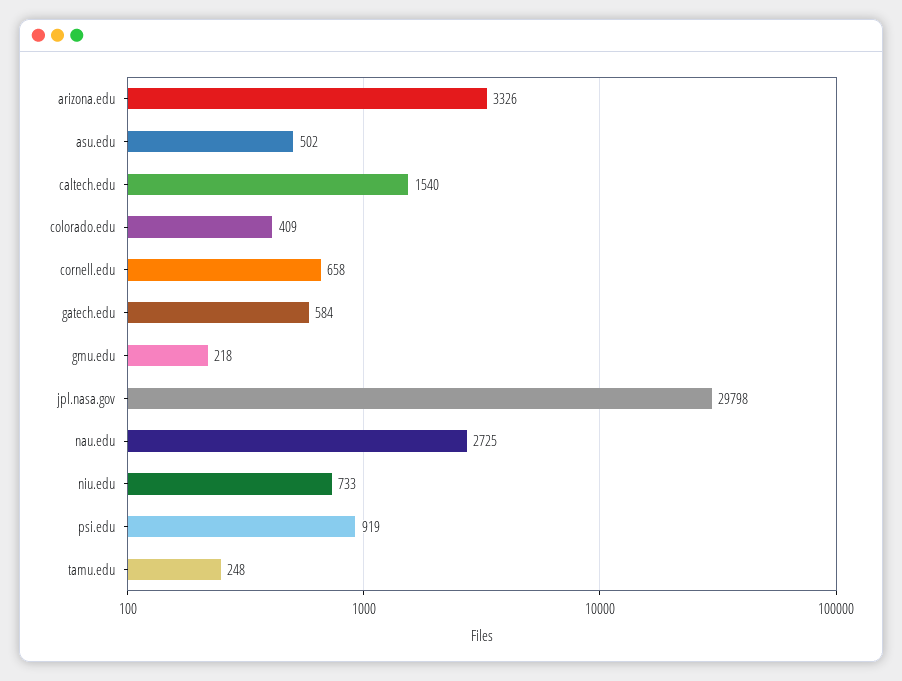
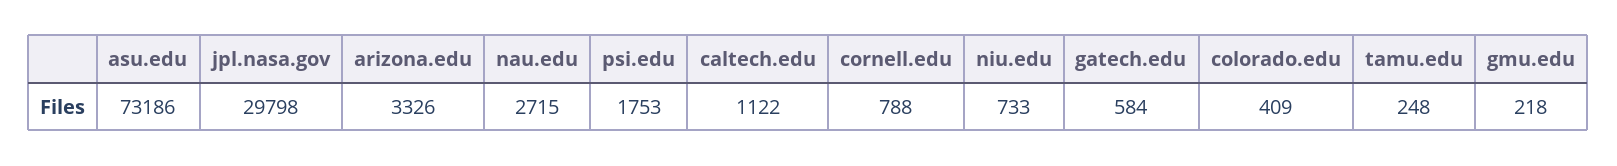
asu.edu: 502 -> 73186
caltech.edu: 1540 -> 1122
cornell.edu: 658 -> 788
nau.edu: 2725 -> 2715
psi.edu: 919 -> 1753

